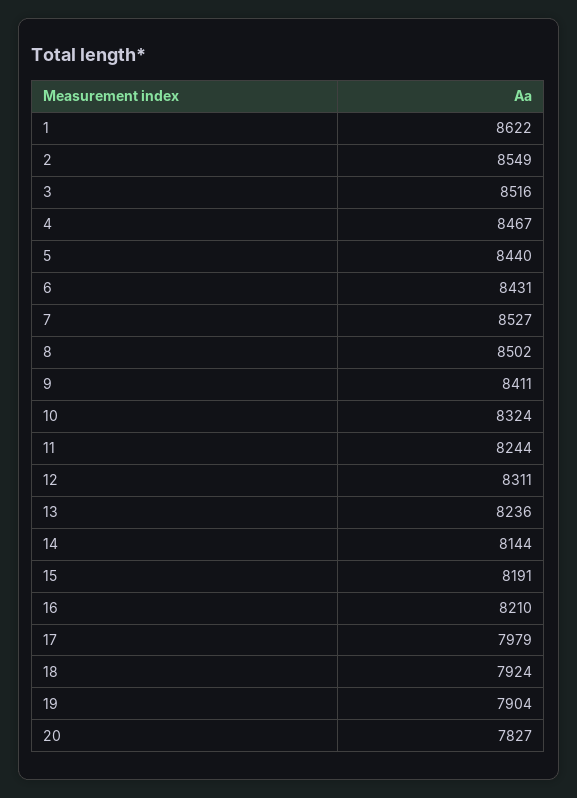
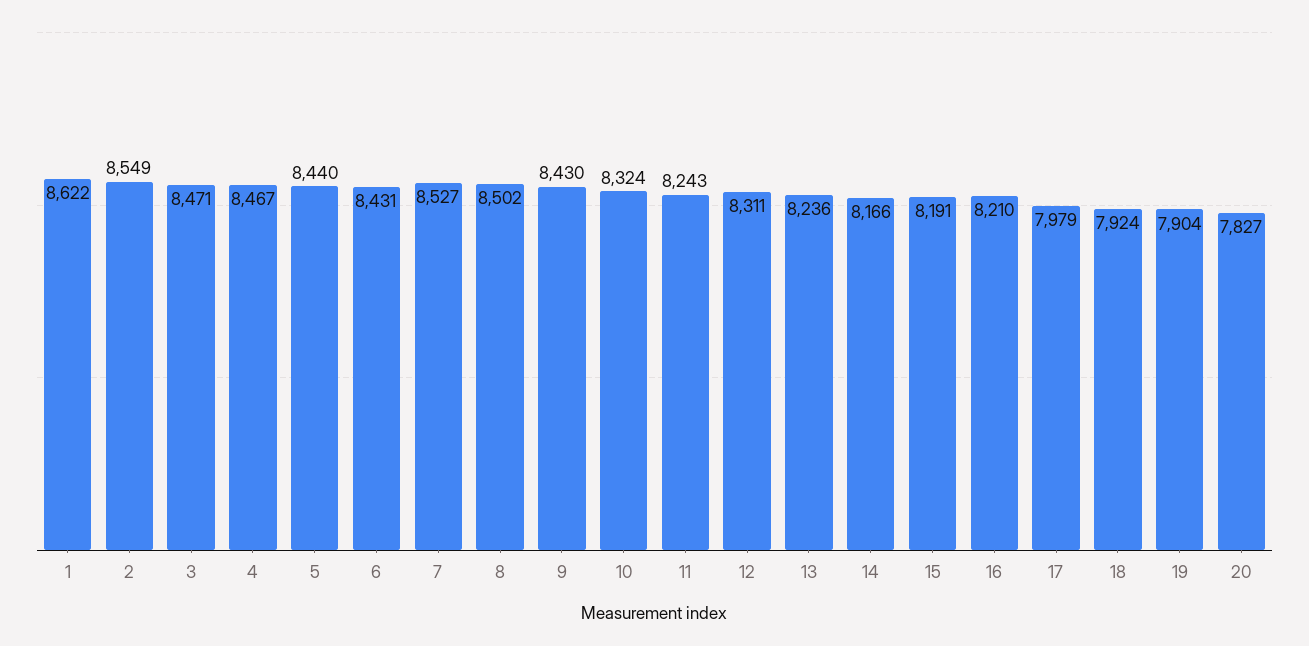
3: 8516 -> 8471
9: 8411 -> 8430
11: 8244 -> 8243
14: 8144 -> 8166

